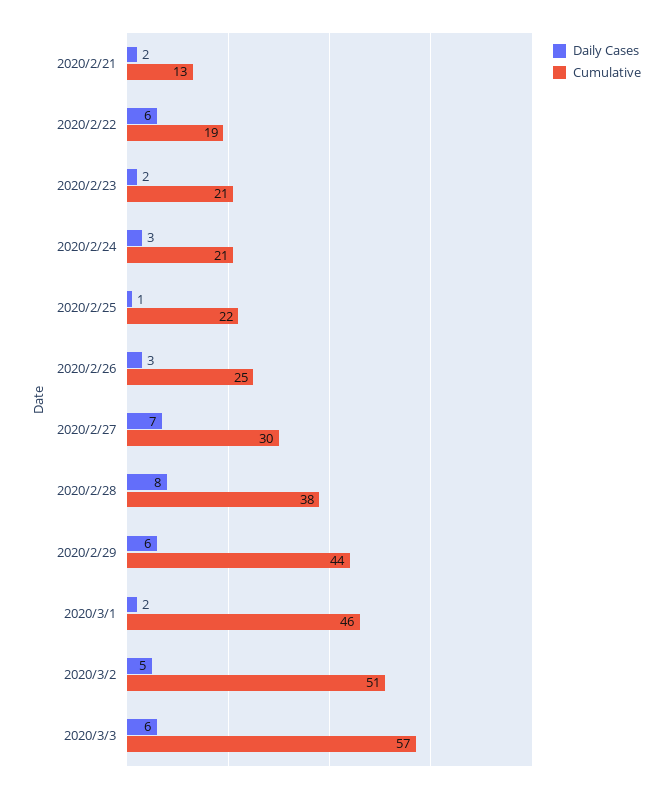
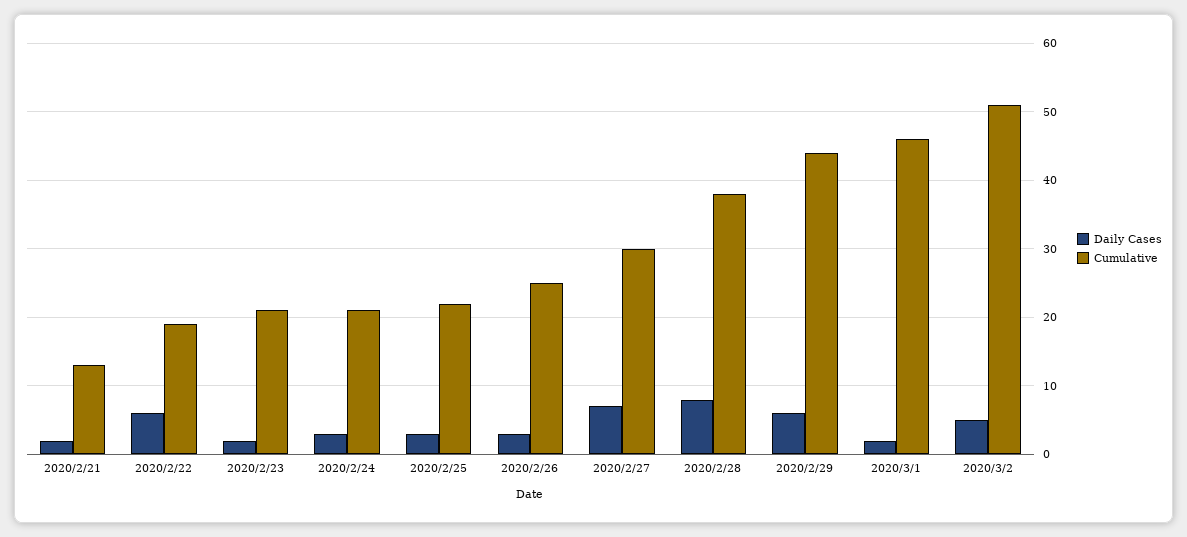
Daily Cases, 2020/2/25: 1 -> 3
Daily Cases, 2020/3/3: 6 -> none
Cumulative, 2020/3/3: 57 -> none

